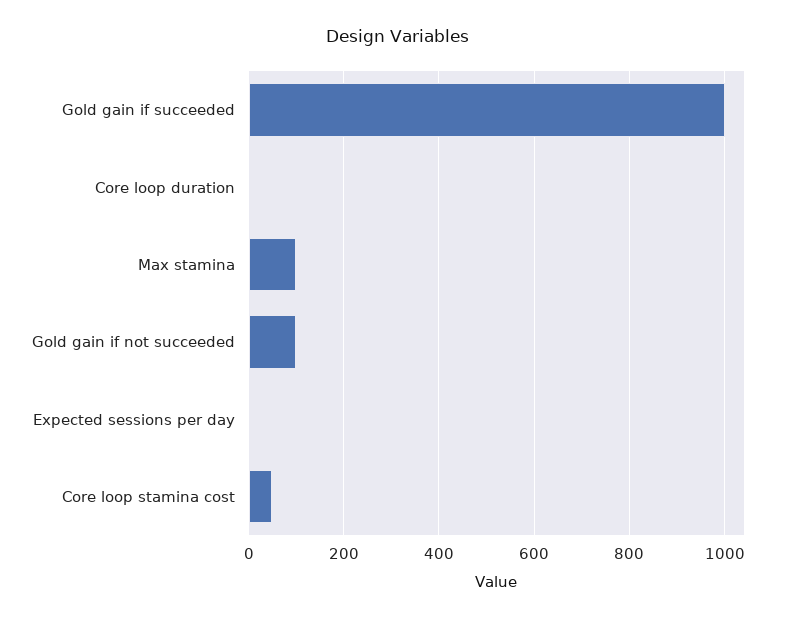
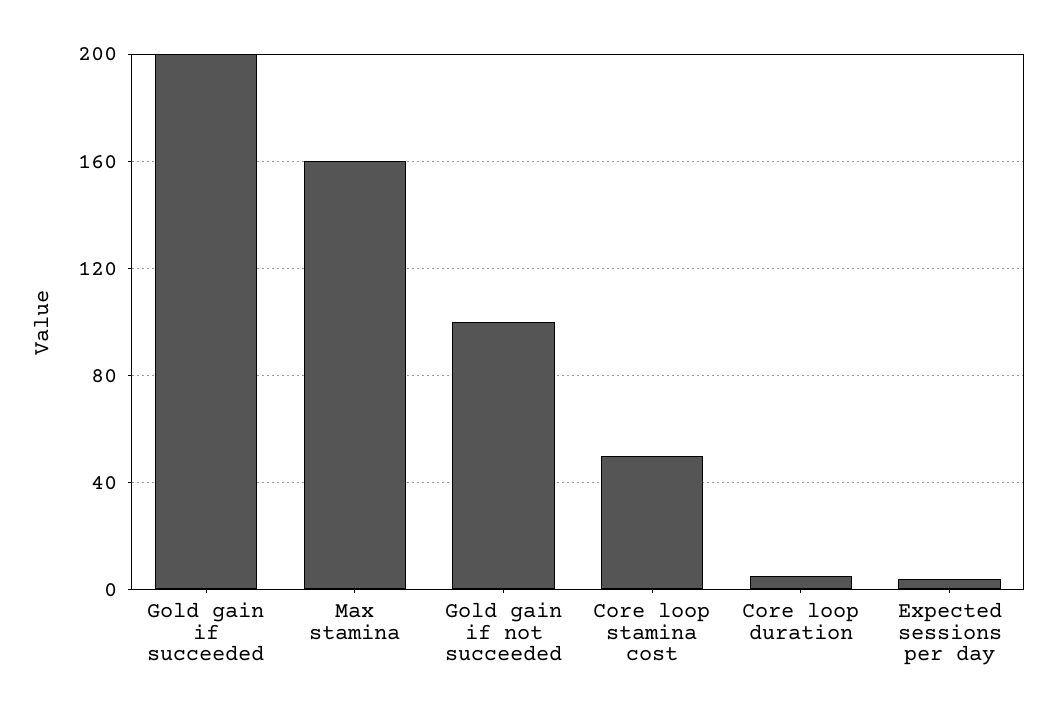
Gold gain if succeeded: 1000 -> 200
Max stamina: 100 -> 160

